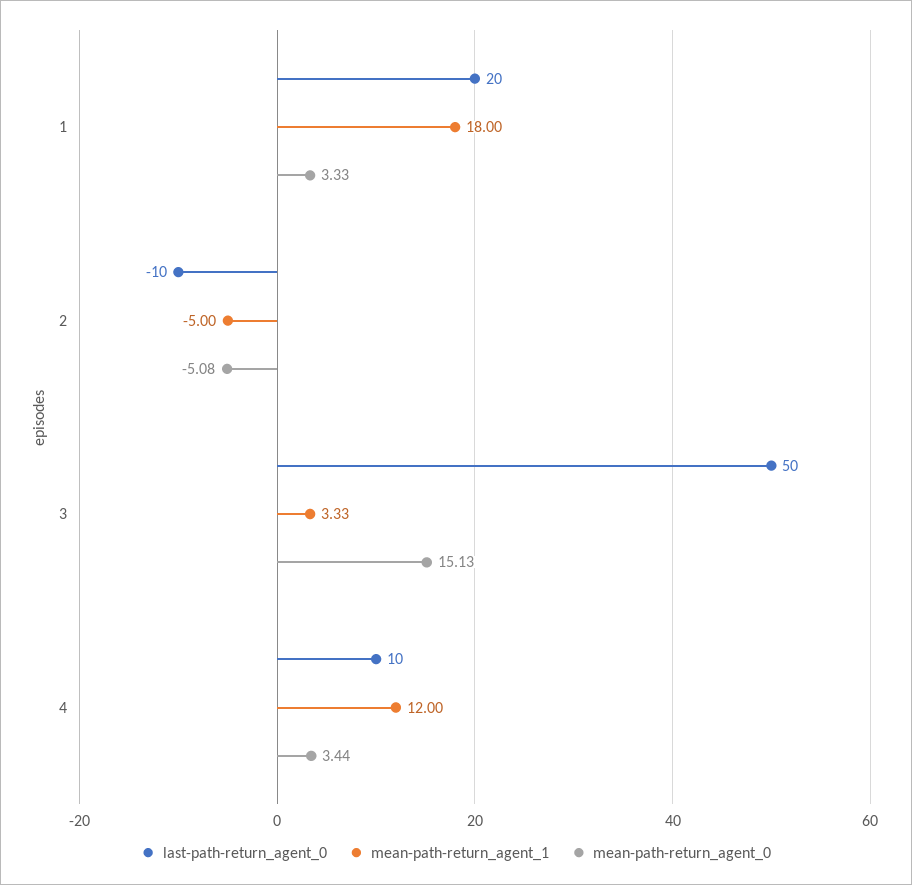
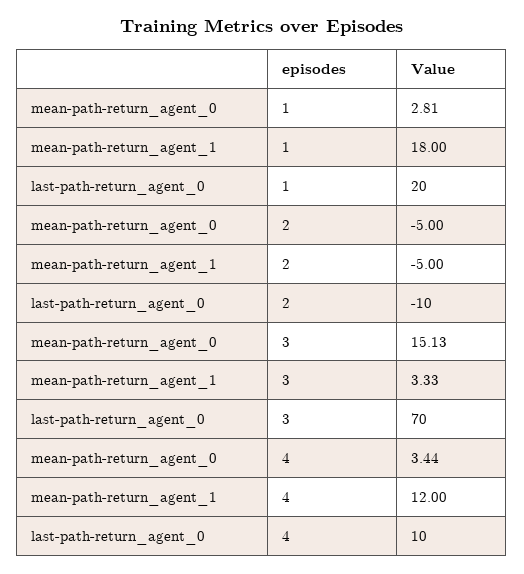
mean-path-return_agent_0, 1: 3.33 -> 2.81
mean-path-return_agent_0, 2: -5.08 -> -5
last-path-return_agent_0, 3: 50 -> 70

